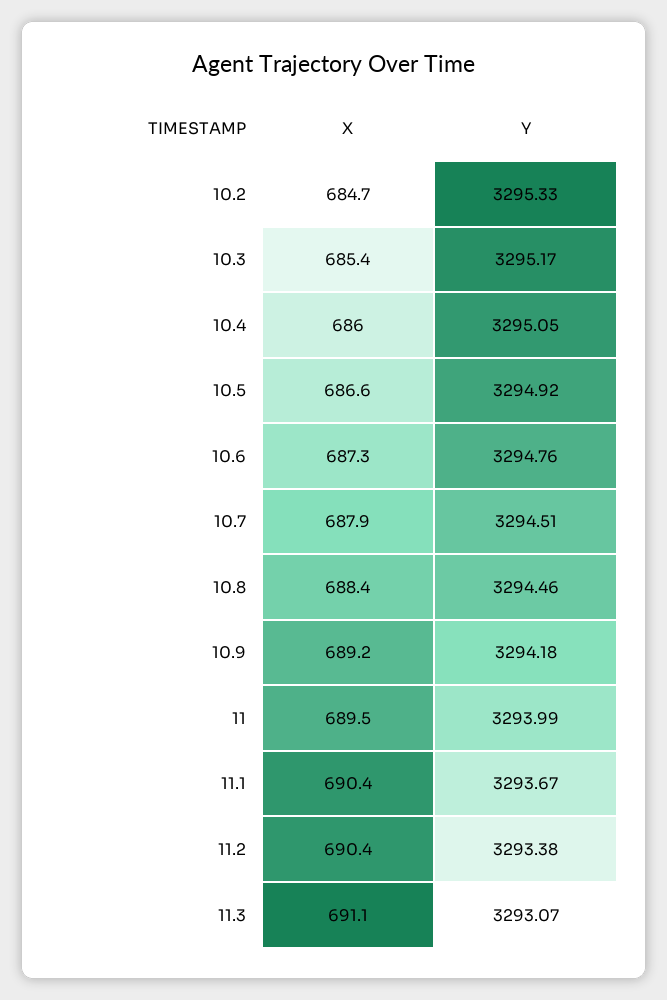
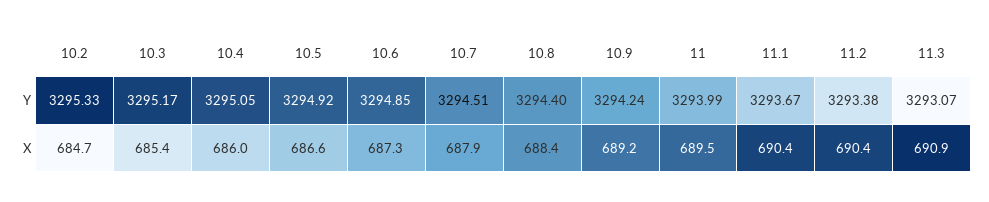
Y, 10.6: 3294.76 -> 3294.85
Y, 10.8: 3294.46 -> 3294.4
Y, 10.9: 3294.18 -> 3294.24
X, 11.3: 691.1 -> 690.9

